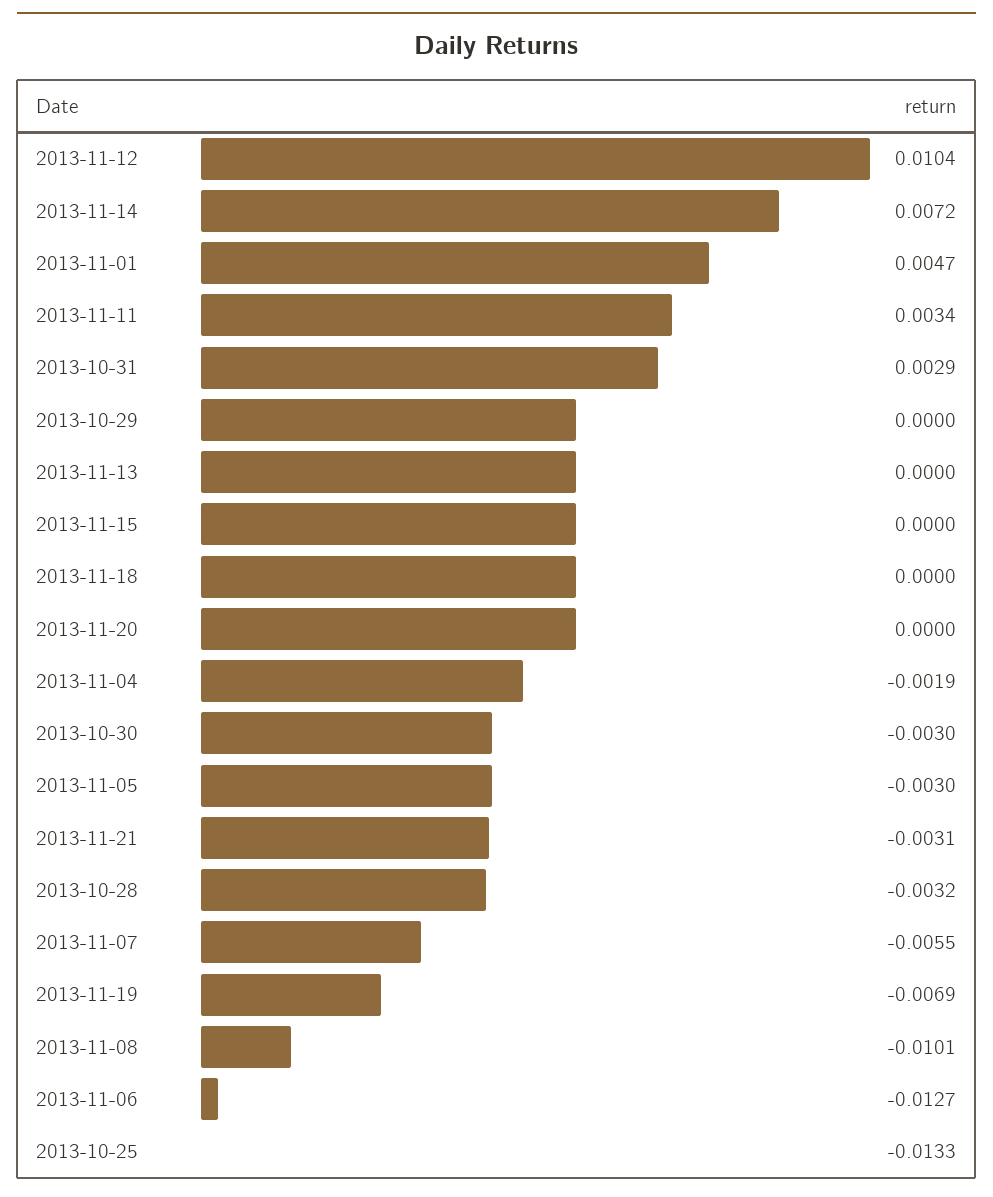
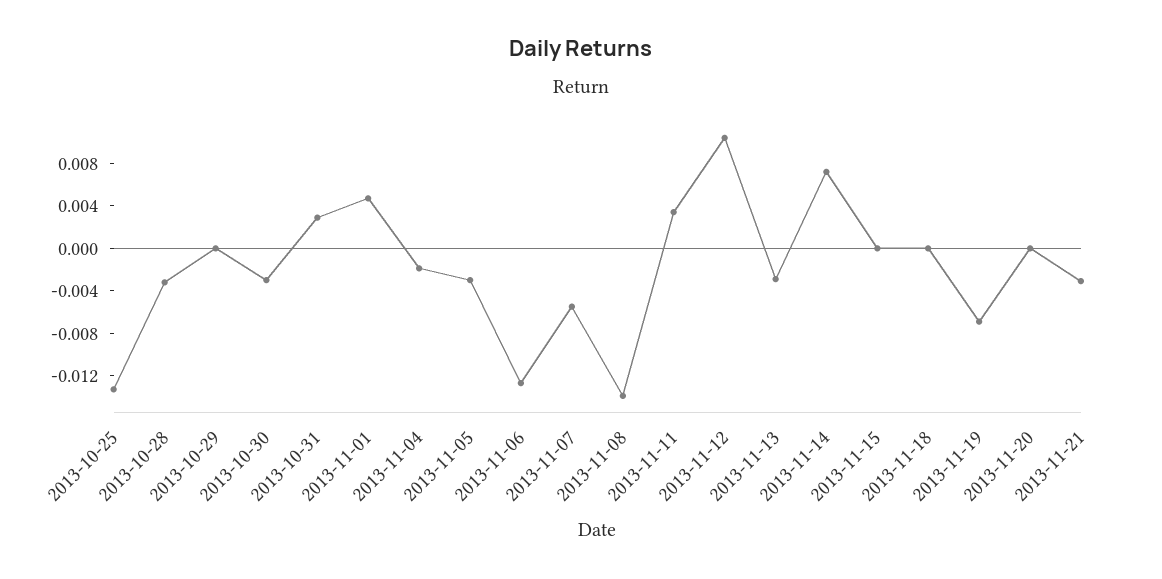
2013-11-13: 0 -> -0.003
2013-11-08: -0.0101 -> -0.014

